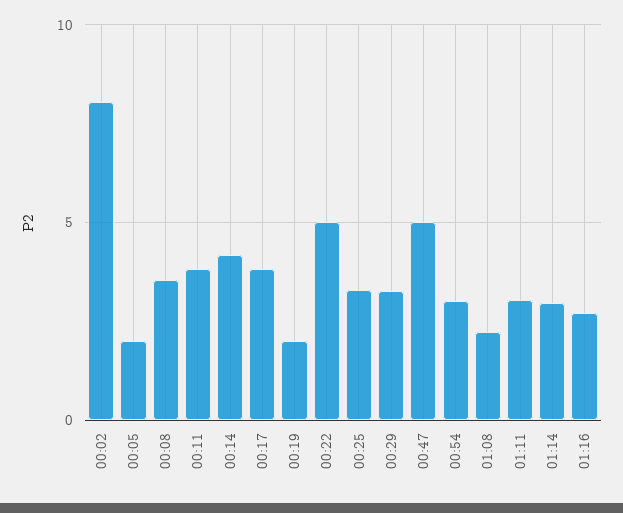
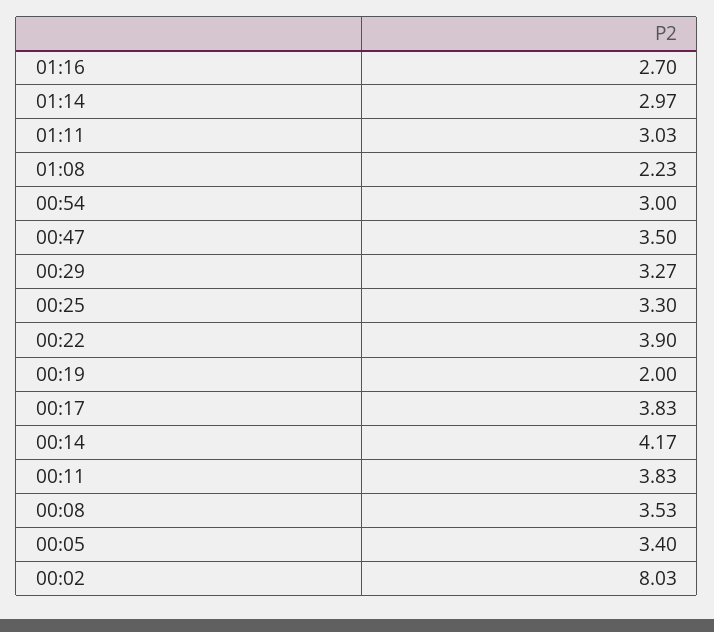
00:05: 2 -> 3.4
00:22: 5 -> 3.9
00:47: 5 -> 3.5

